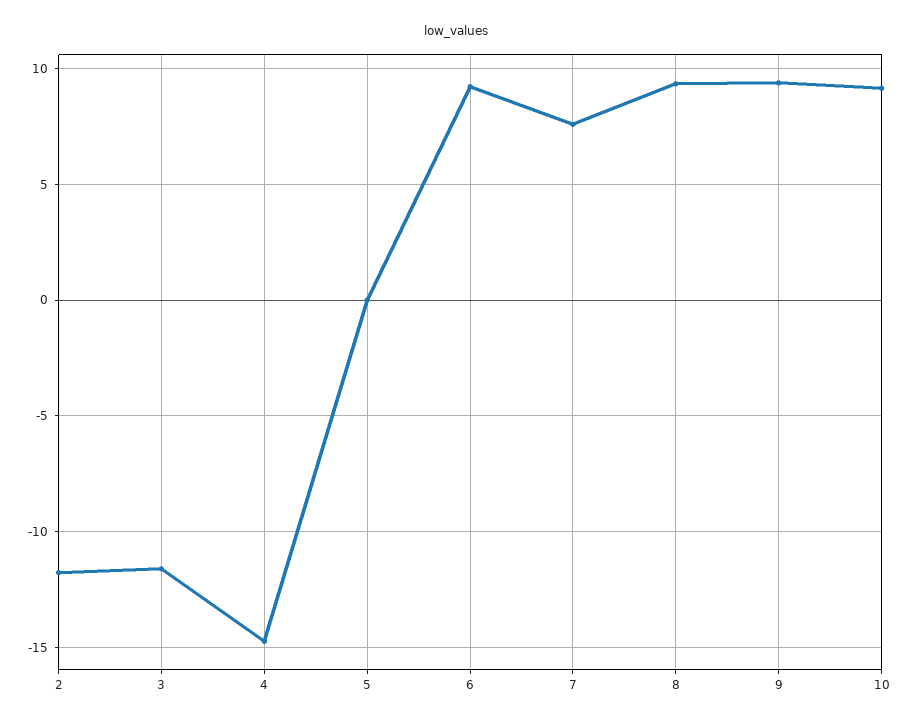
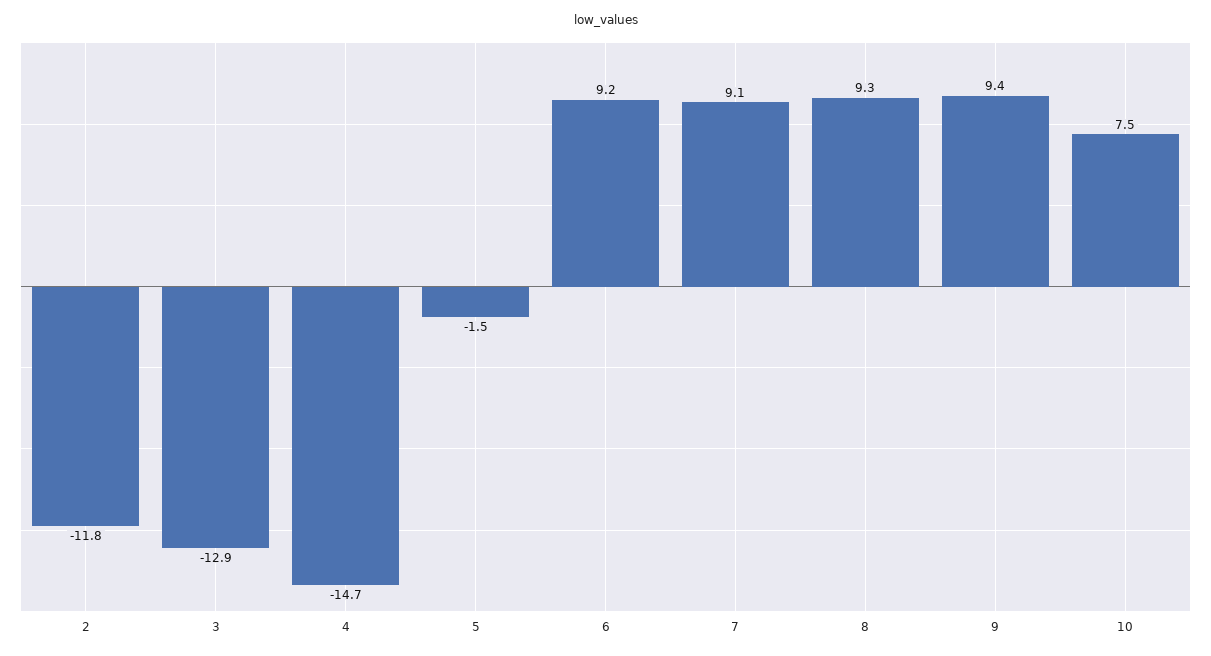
3: -11.5 -> -12.9
5: 0 -> -1.5
7: 7.5 -> 9.1
10: 9 -> 7.5

